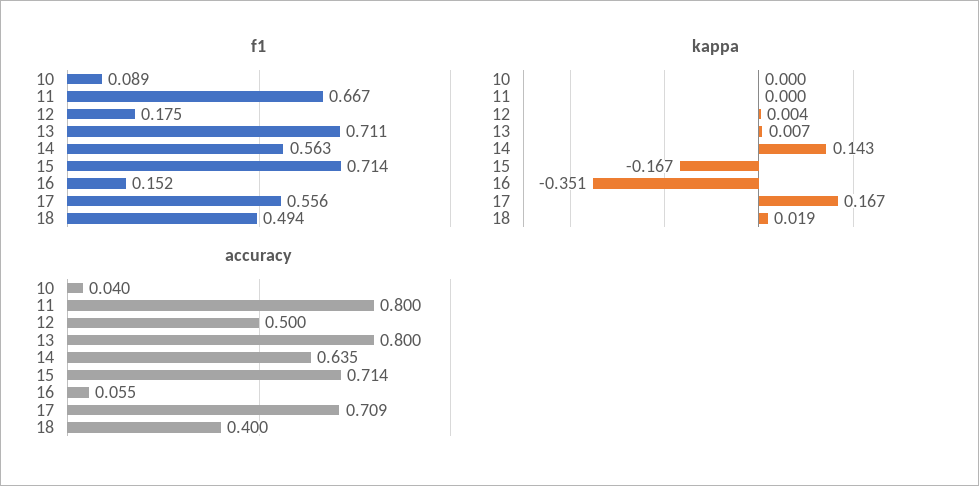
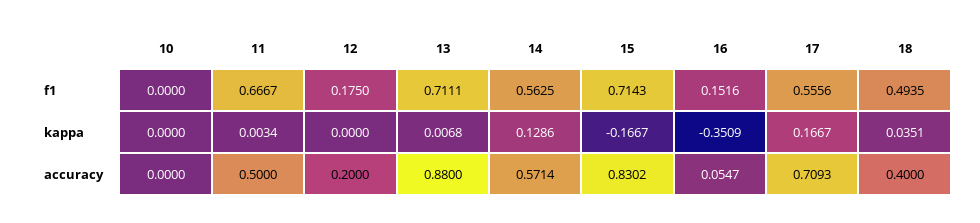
f1, 10: 0.089 -> 0
kappa, 11: 0 -> 0.0034
kappa, 12: 0.004 -> 0
kappa, 14: 0.143 -> 0.1286
kappa, 18: 0.019 -> 0.0351
accuracy, 10: 0.04 -> 0
accuracy, 11: 0.8 -> 0.5
accuracy, 12: 0.5 -> 0.2
accuracy, 13: 0.8 -> 0.88
accuracy, 14: 0.635 -> 0.5714
accuracy, 15: 0.714 -> 0.8302

